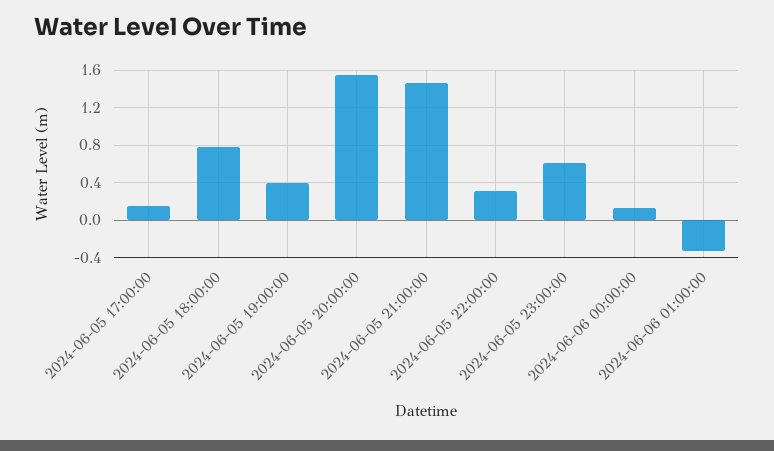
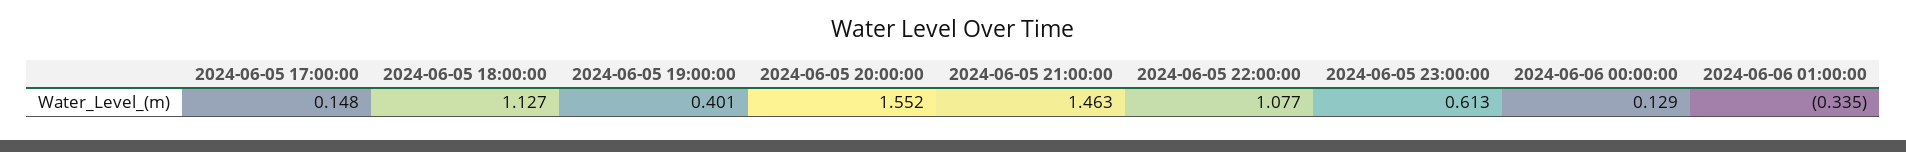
2024-06-05 18:00:00: 0.8 -> 1.127
2024-06-05 22:00:00: 0.3 -> 1.077

